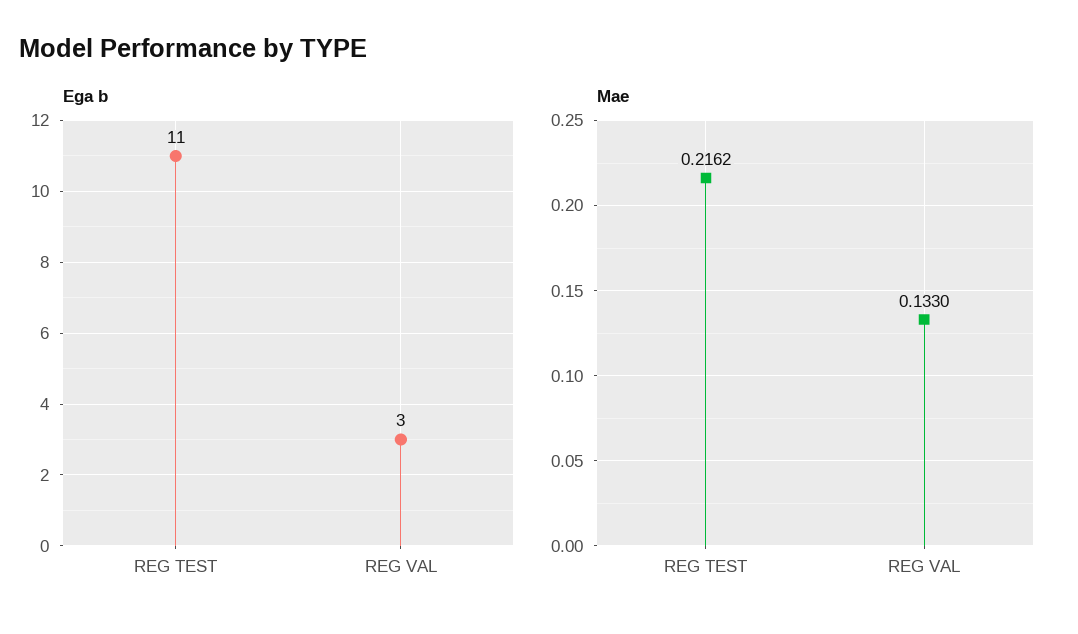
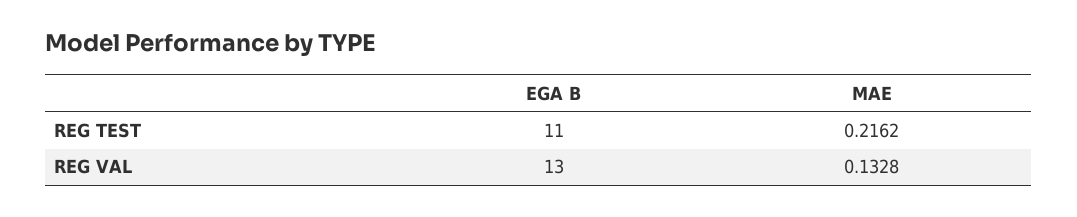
Ega b, REG VAL: 3 -> 13
Mae, REG VAL: 0.133 -> 0.1328

